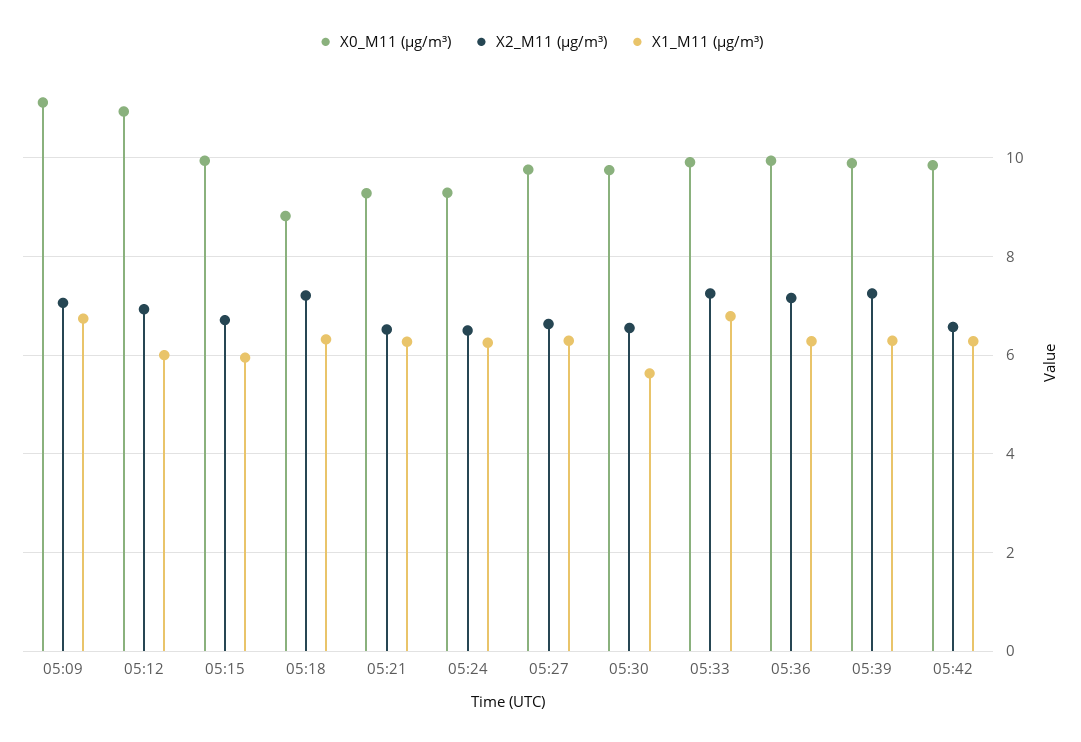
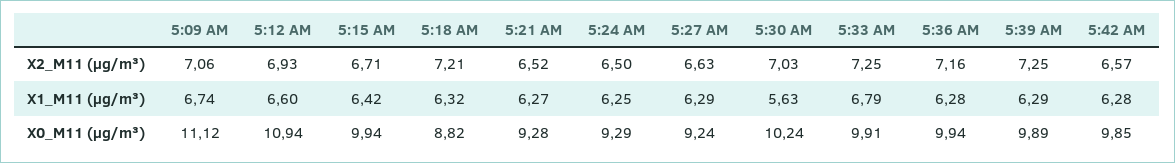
X1_M11 (μg/m³), 05:12: 6 -> 6.6
X1_M11 (μg/m³), 05:15: 6 -> 6.42
X0_M11 (μg/m³), 05:27: 9.8 -> 9.24
X0_M11 (μg/m³), 05:30: 9.8 -> 10.24
X2_M11 (μg/m³), 05:30: 6.6 -> 7.03

